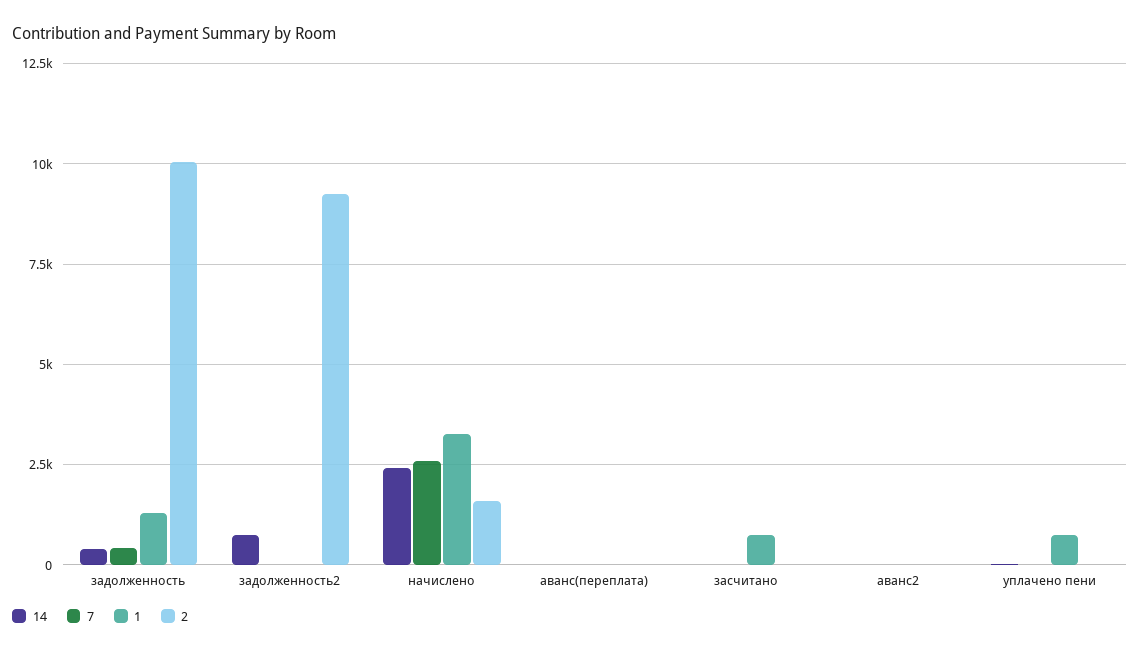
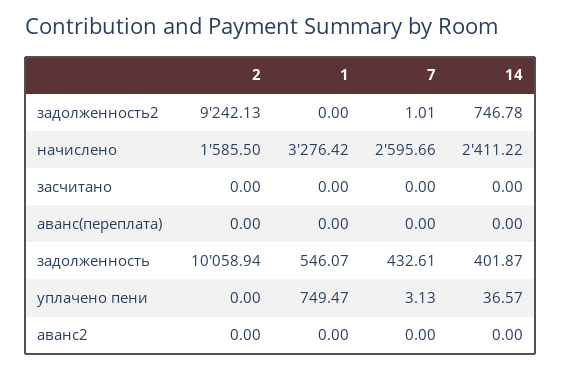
1, задолженность: 1250 -> 546.07
1, засчитано: 750 -> 0

